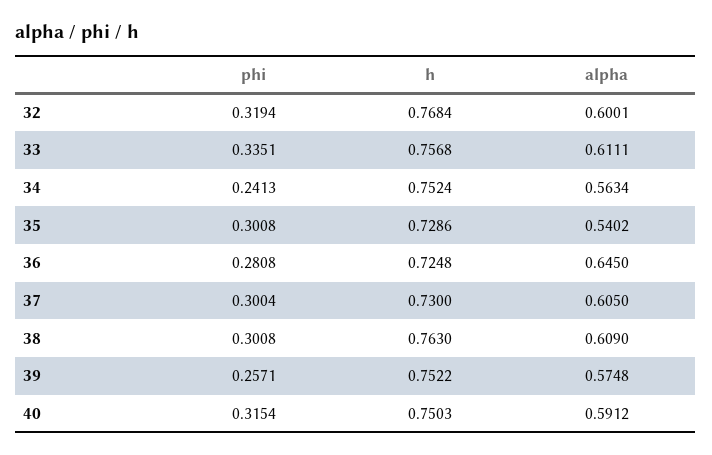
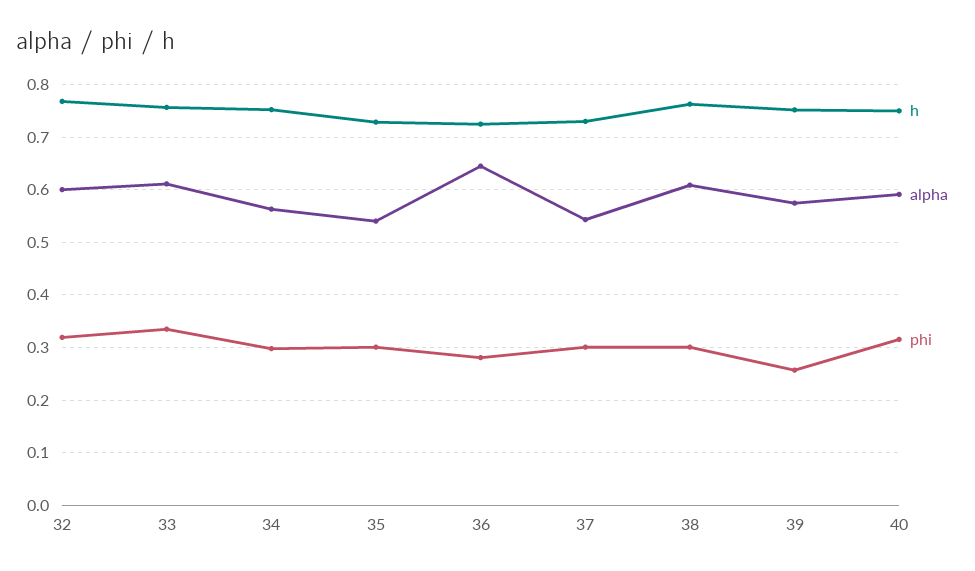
phi, 34: 0.2413 -> 0.3
alpha, 37: 0.605 -> 0.54

